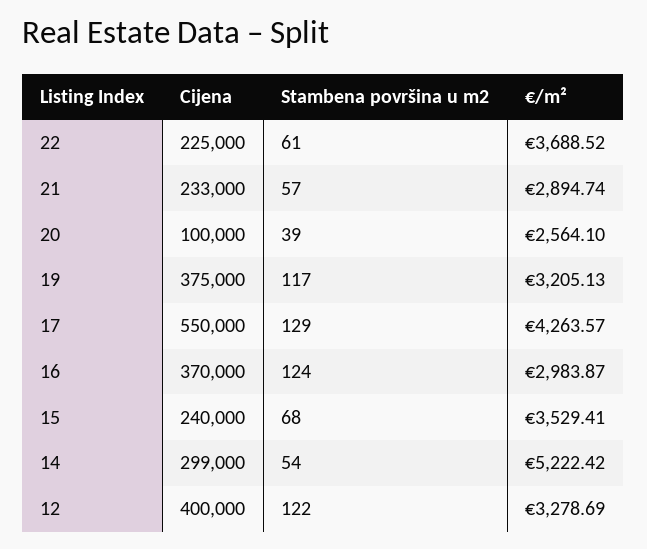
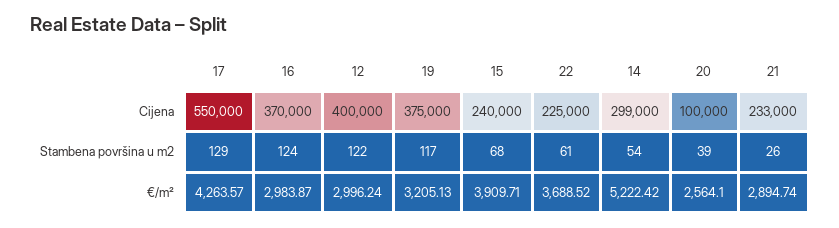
Stambena površina u m2, 21: 57 -> 26
€/m², 15: 3529.41 -> 3909.71
€/m², 12: 3278.69 -> 2996.24

